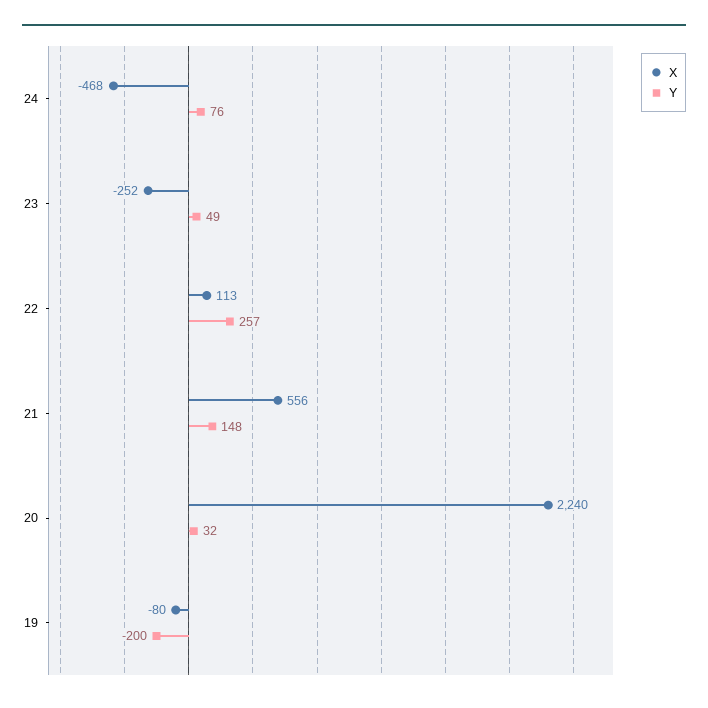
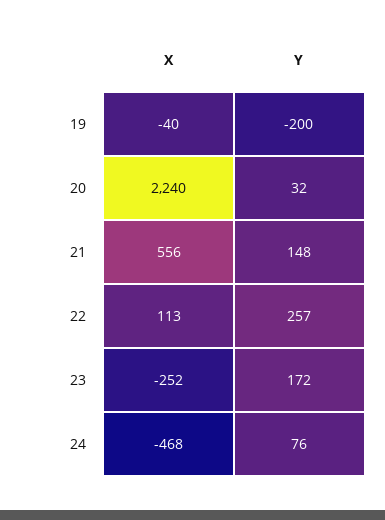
Y, 23: 49 -> 172
X, 19: -80 -> -40

